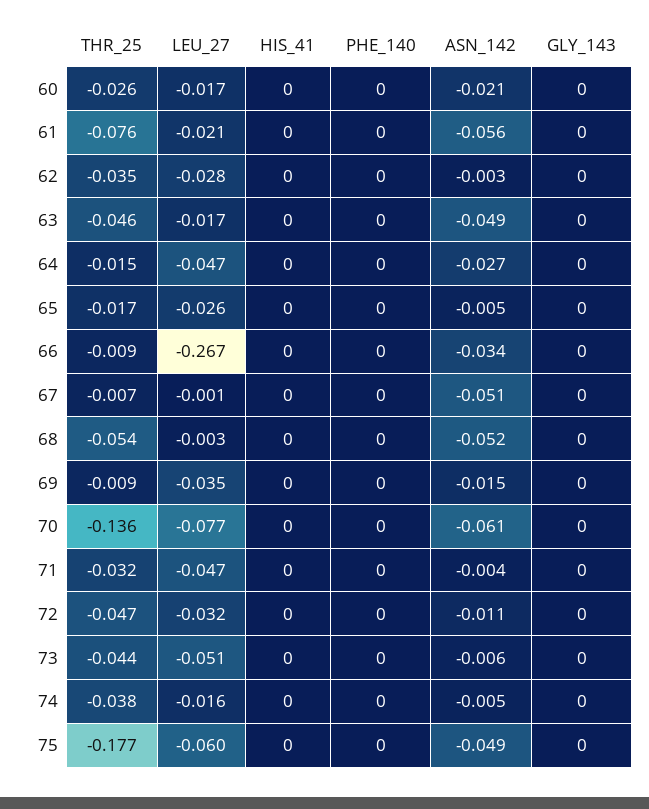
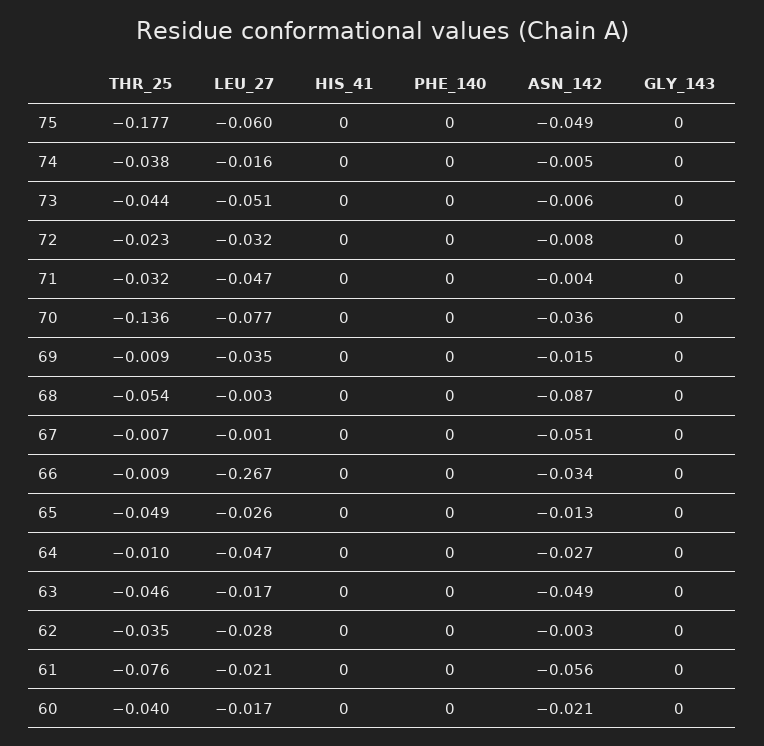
THR_25, 60: -0.026 -> -0.04
THR_25, 64: -0.015 -> -0.01
THR_25, 65: -0.017 -> -0.049
ASN_142, 65: -0.005 -> -0.013
ASN_142, 68: -0.052 -> -0.087
ASN_142, 70: -0.061 -> -0.036
THR_25, 72: -0.047 -> -0.023
ASN_142, 72: -0.011 -> -0.008

